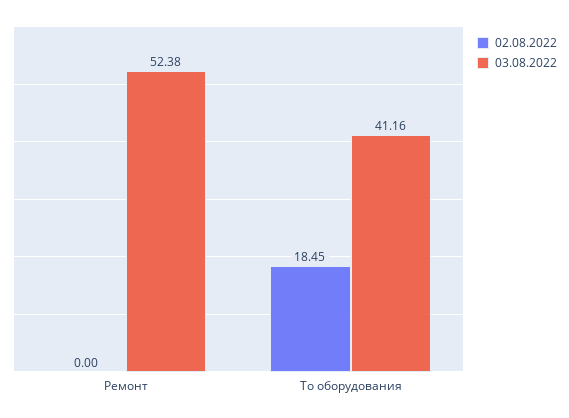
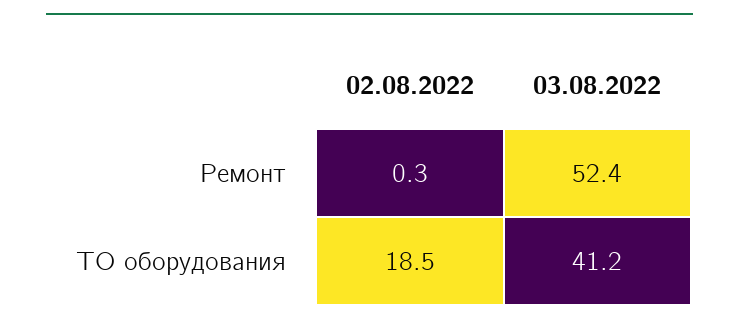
02.08.2022, Ремонт: 0 -> 0.3

